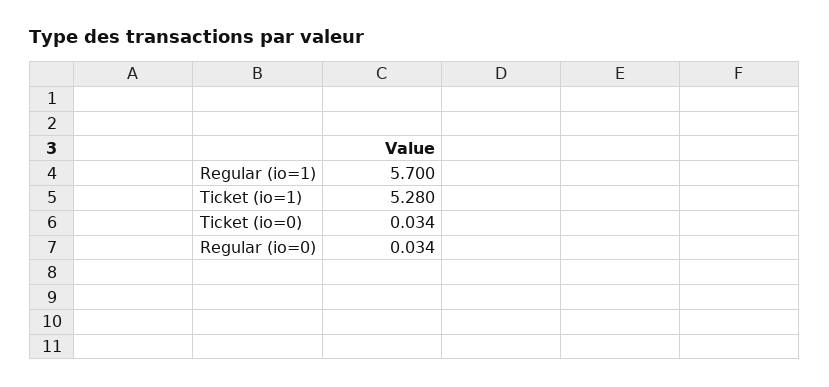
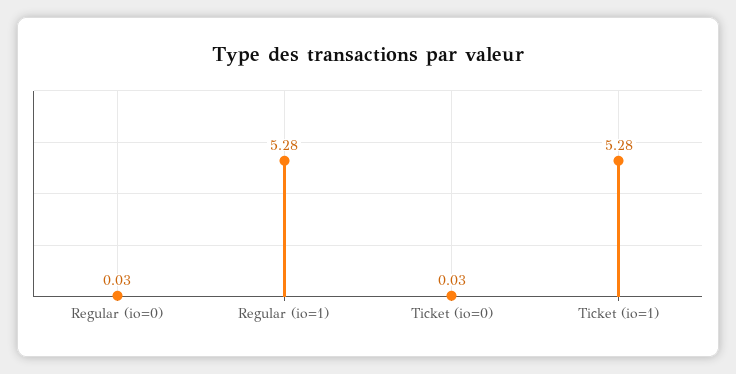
Regular (io=1): 5.7 -> 5.28

